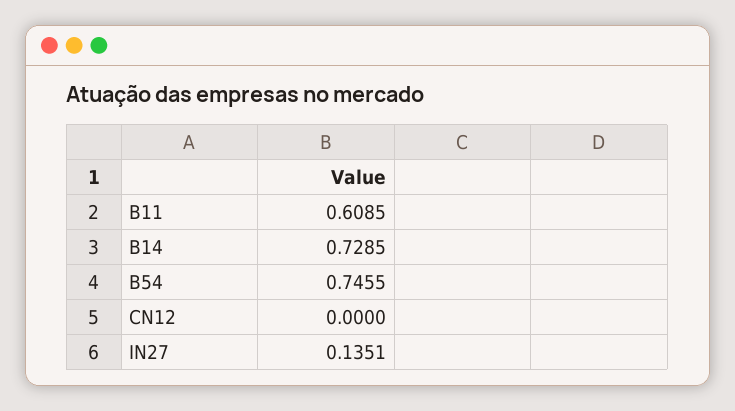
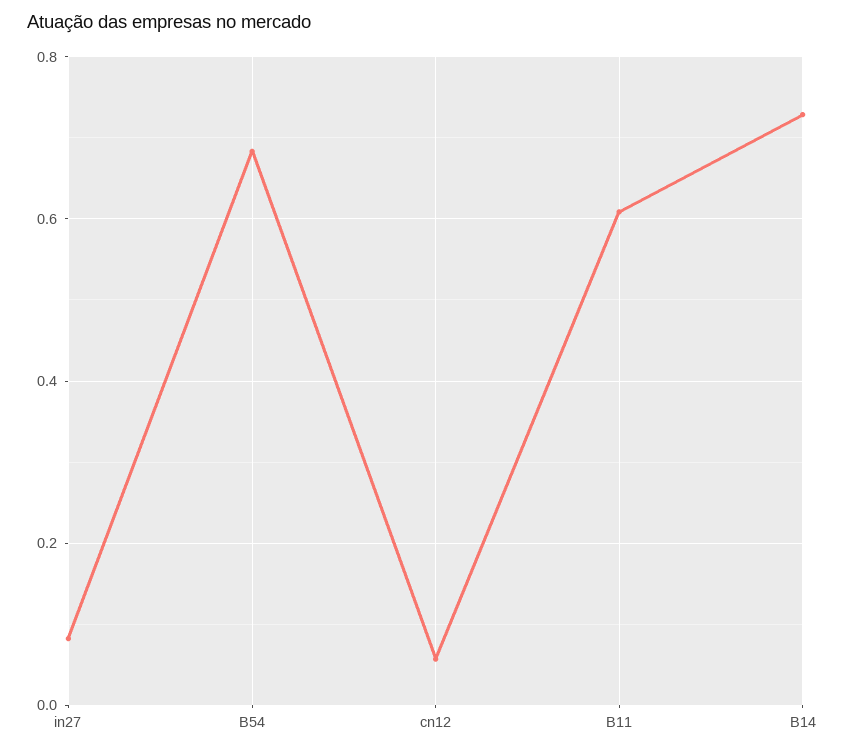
B54: 0.7455 -> 0.68
CN12: 0 -> 0.06
IN27: 0.1351 -> 0.08

